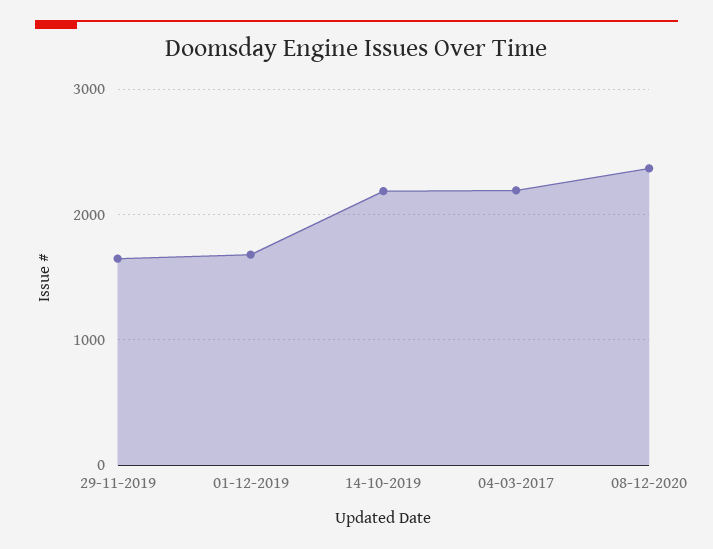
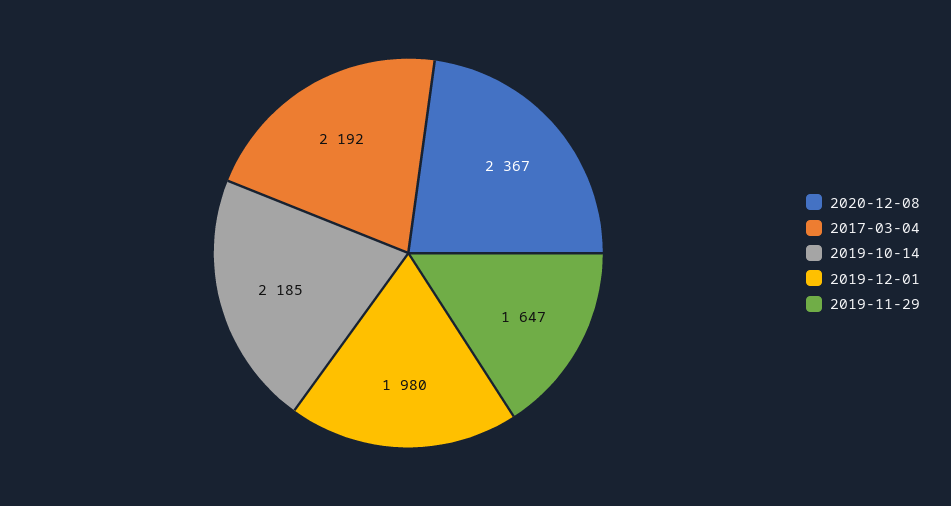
01-12-2019: 1700 -> 1980

